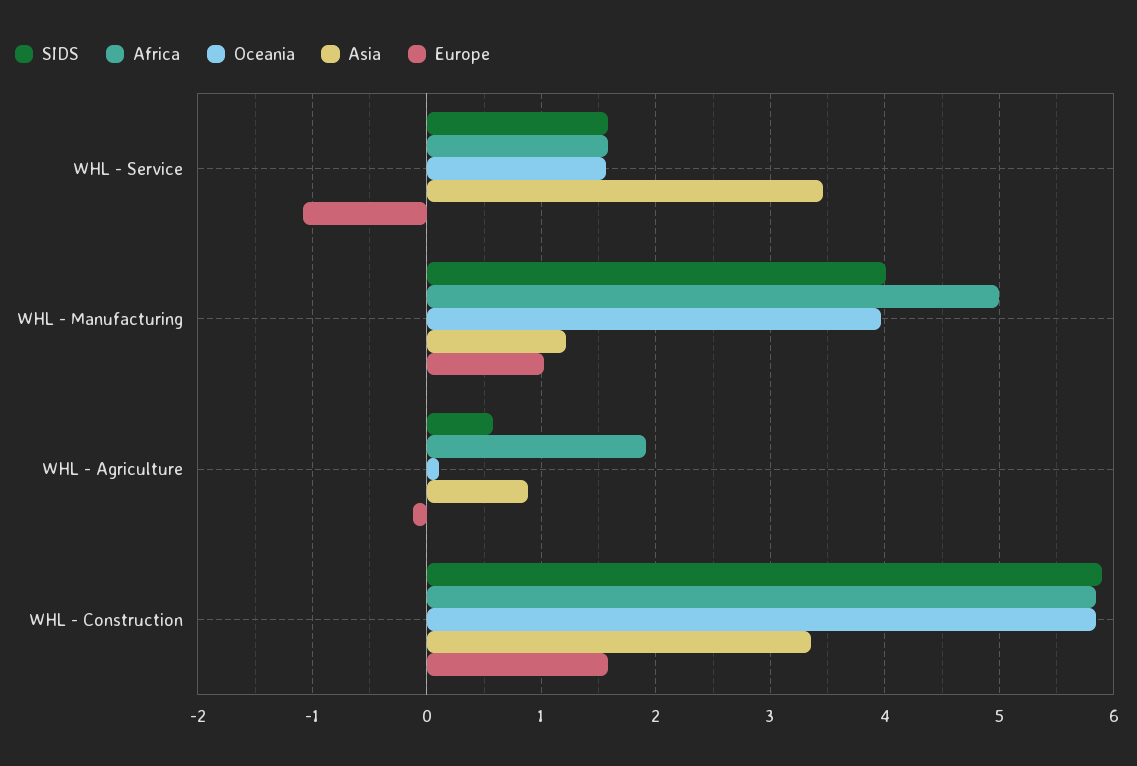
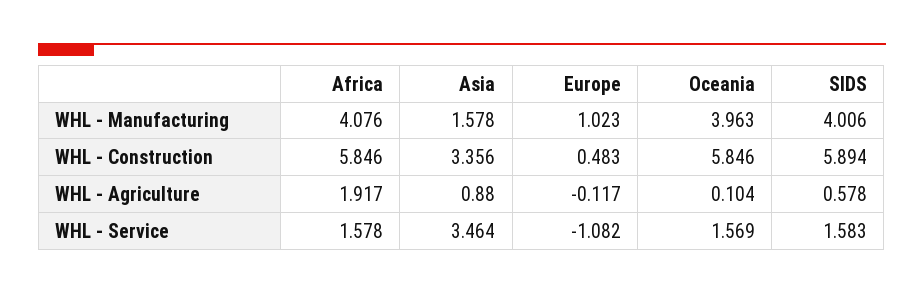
Africa, WHL - Manufacturing: 5 -> 4.076
Asia, WHL - Manufacturing: 1.2 -> 1.578
Europe, WHL - Construction: 1.6 -> 0.483

